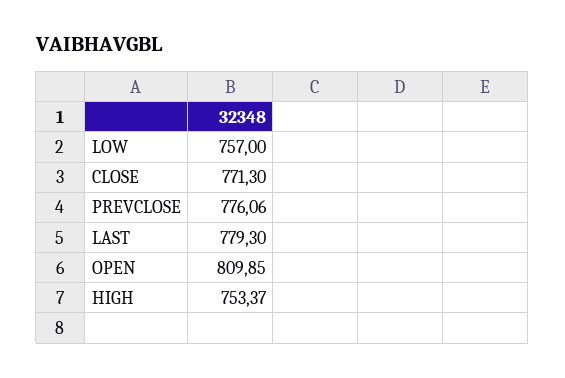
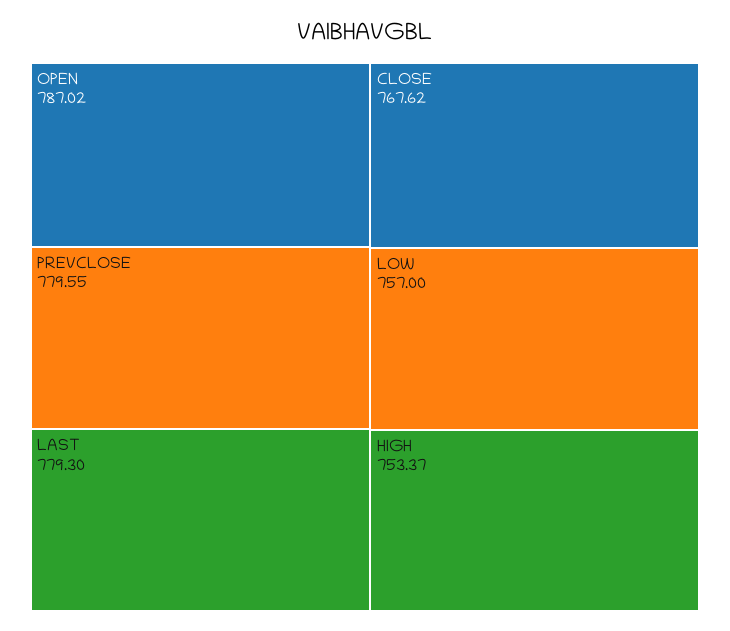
CLOSE: 771.3 -> 767.62
PREVCLOSE: 776.06 -> 779.55
OPEN: 809.85 -> 787.02

